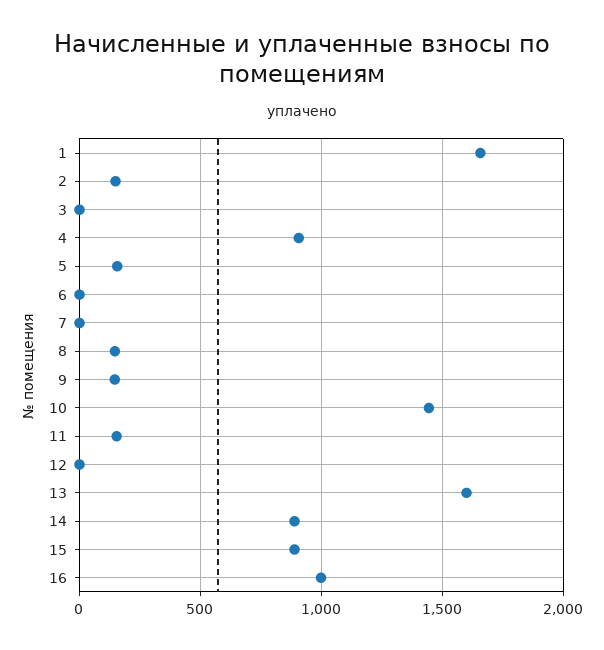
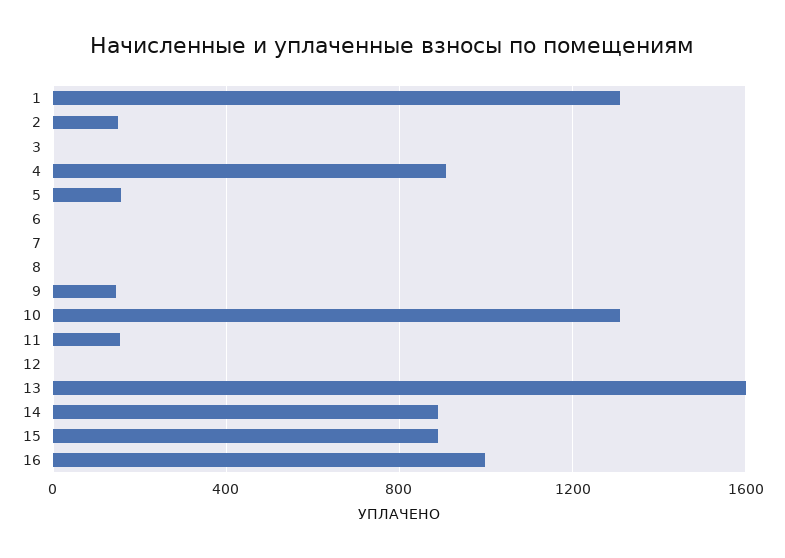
1: 1650 -> 1300
8: 150 -> 0
10: 1450 -> 1300

